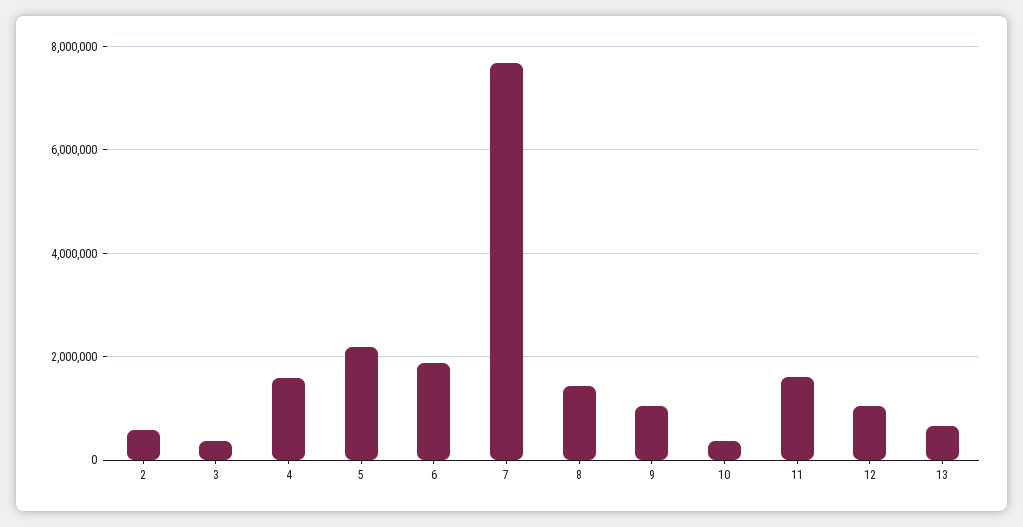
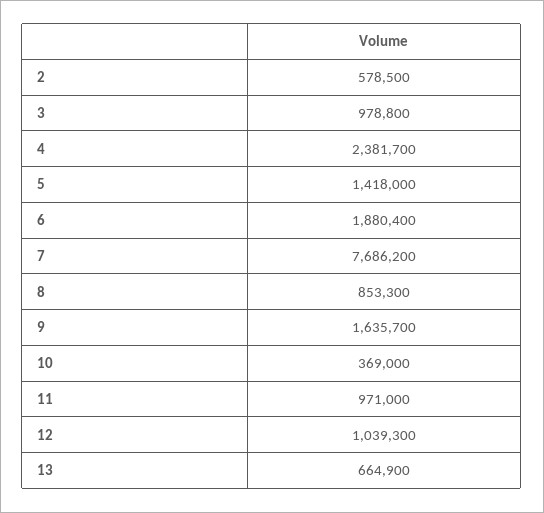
3: 400000 -> 978800
4: 1600000 -> 2381700
5: 2200000 -> 1418000
8: 1400000 -> 853300
9: 1000000 -> 1635700
11: 1600000 -> 971000

